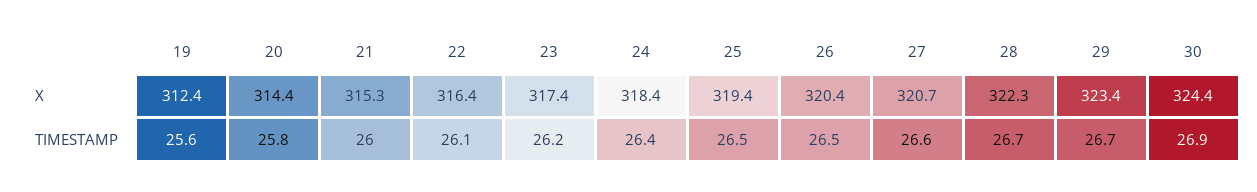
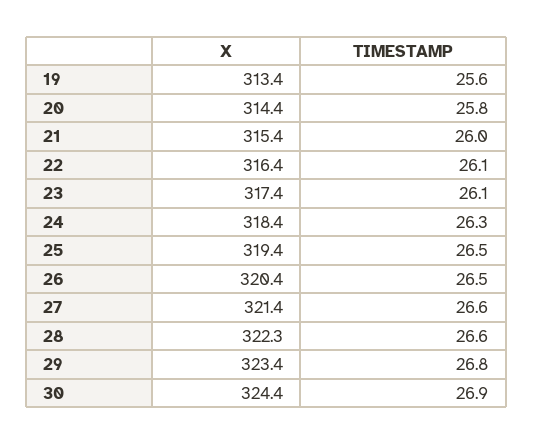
19, X: 312.4 -> 313.4
21, X: 315.3 -> 315.4
27, X: 320.7 -> 321.4
23, TIMESTAMP: 26.2 -> 26.1
24, TIMESTAMP: 26.4 -> 26.3
28, TIMESTAMP: 26.7 -> 26.6
29, TIMESTAMP: 26.7 -> 26.8

